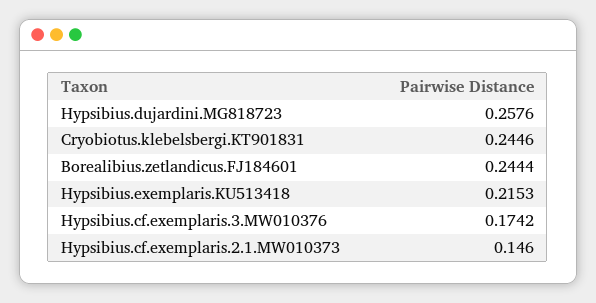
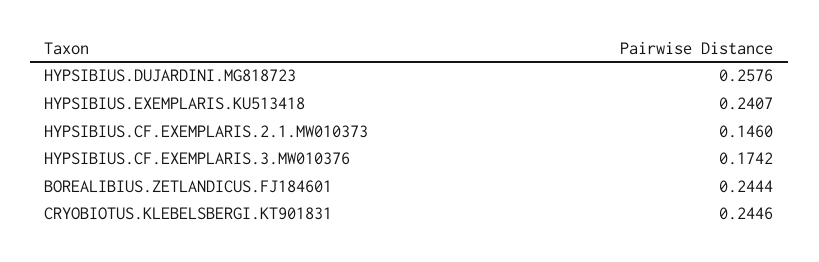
Hypsibius.exemplaris.KU513418: 0.2153 -> 0.2407

